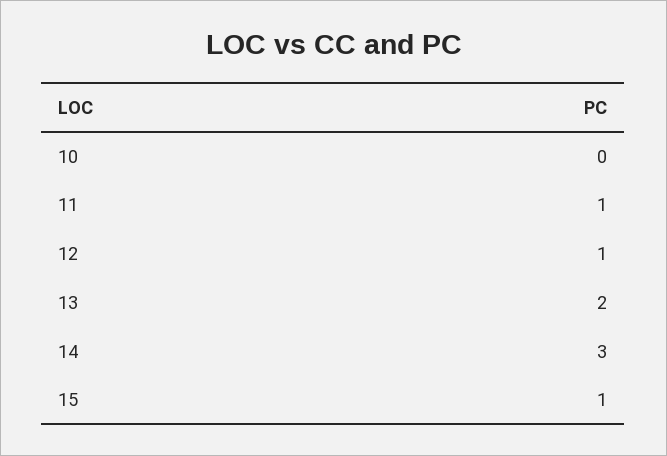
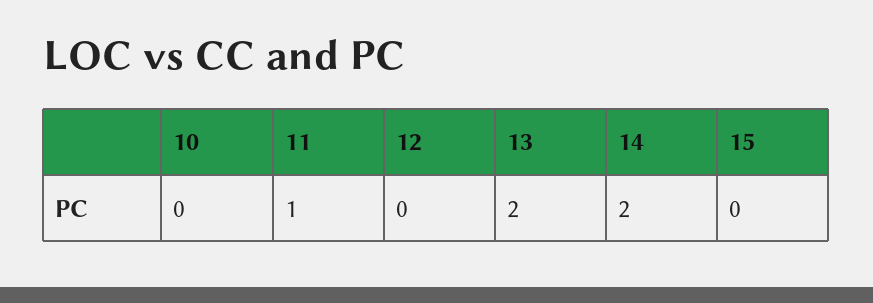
12: 1 -> 0
14: 3 -> 2
15: 1 -> 0

